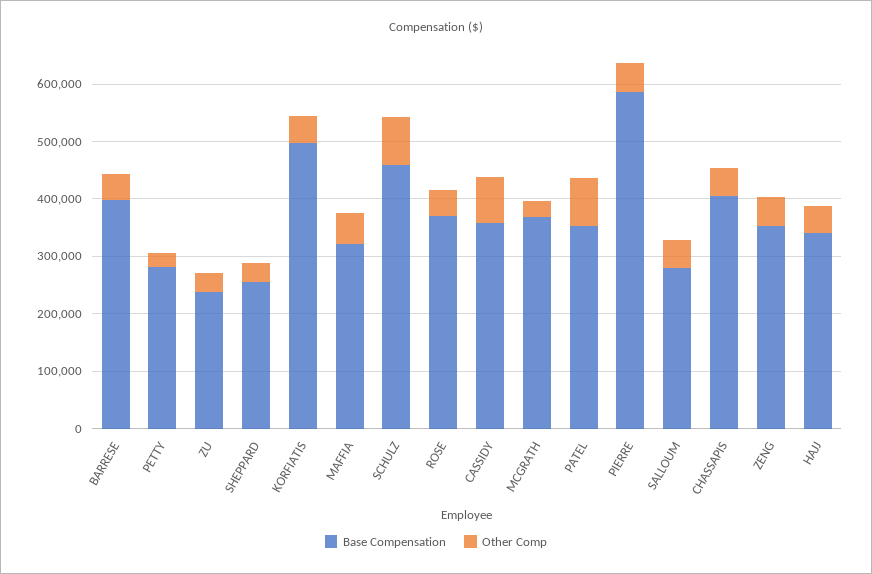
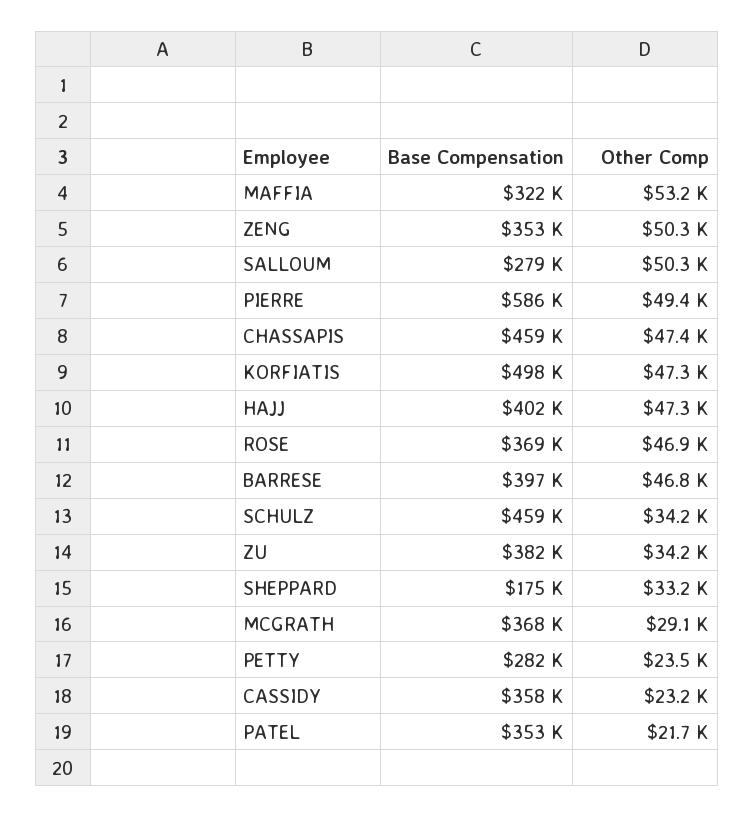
Base Compensation, ZU: 240000 -> 382000
Base Compensation, SHEPPARD: 260000 -> 175000
Other Comp, SCHULZ: 80000 -> 34200
Other Comp, CASSIDY: 80000 -> 23200
Other Comp, PATEL: 80000 -> 21700
Base Compensation, CHASSAPIS: 400000 -> 459000
Base Compensation, HAJJ: 340000 -> 402000

